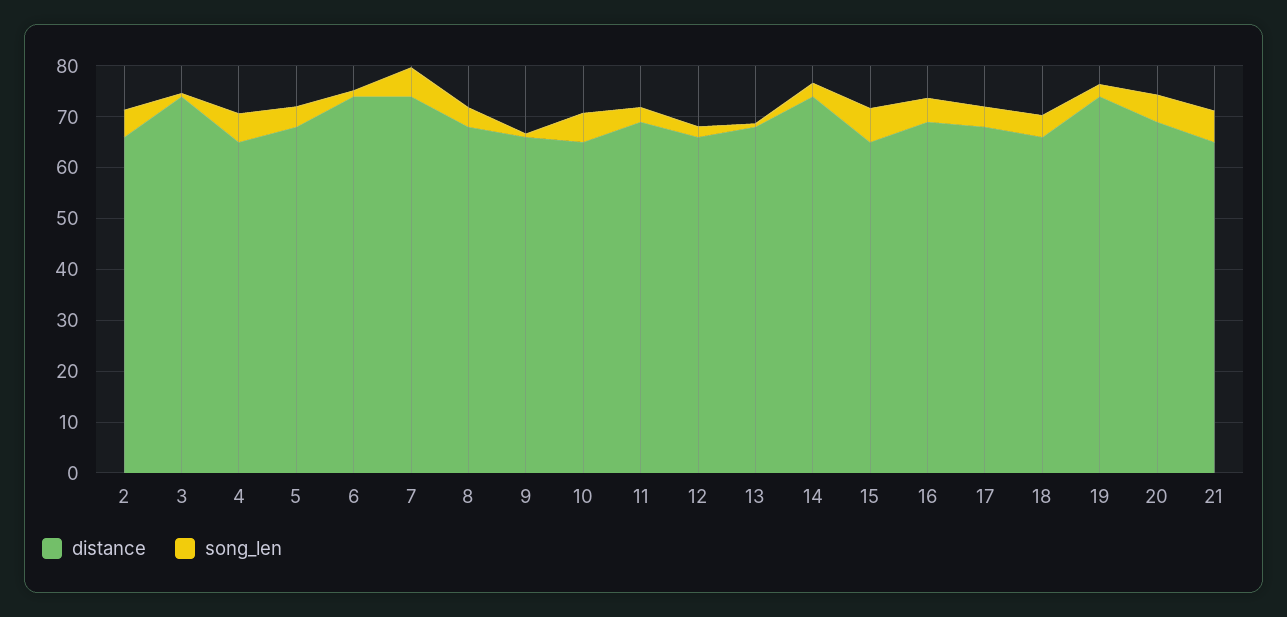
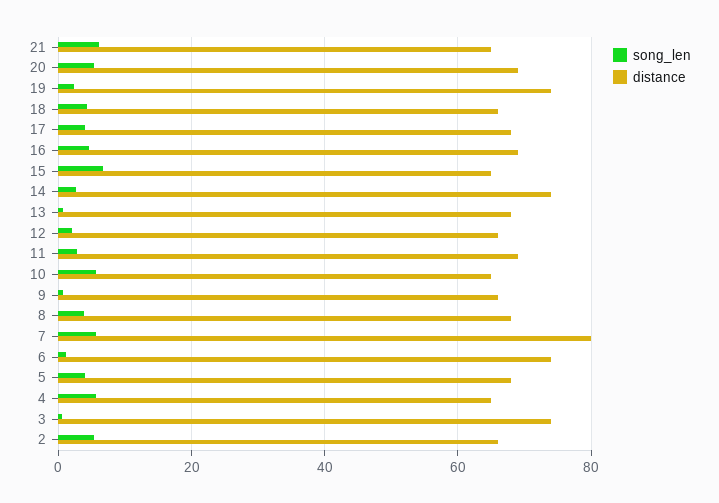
distance, 7: 74 -> 80

